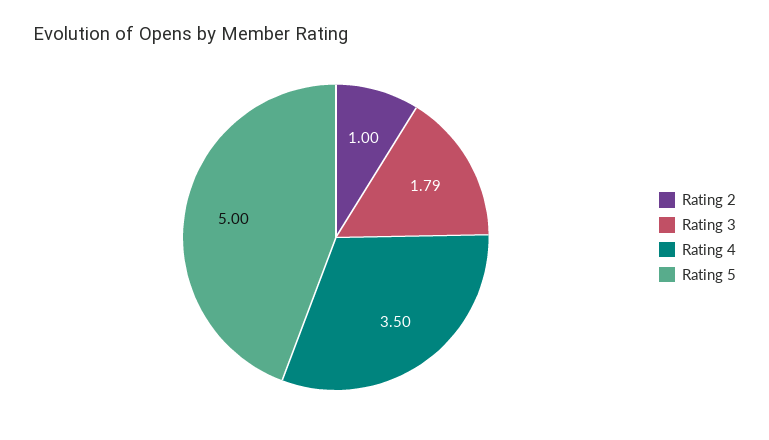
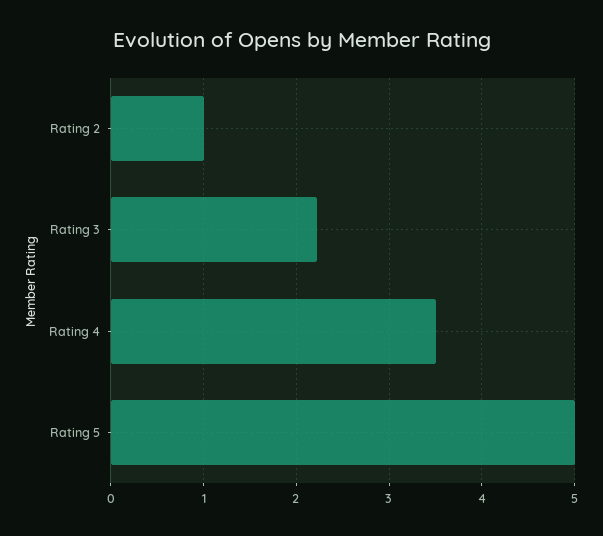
Rating 3: 1.79 -> 2.2

